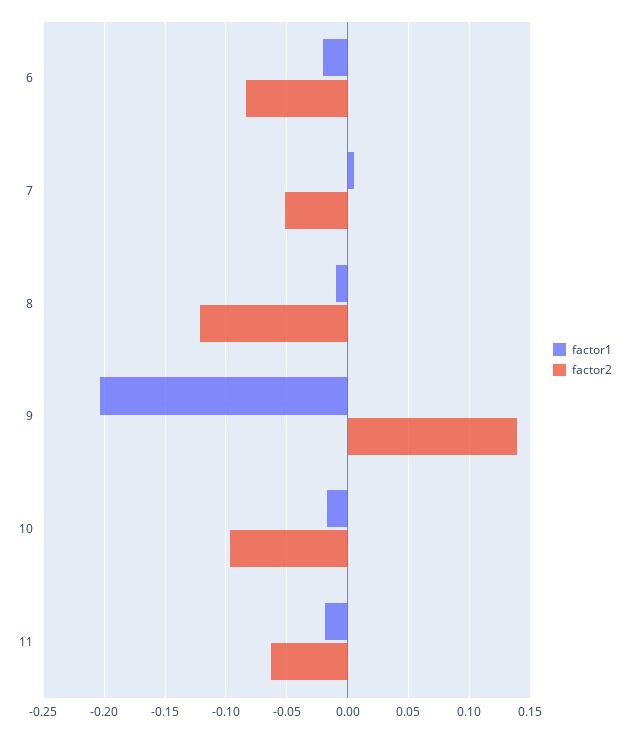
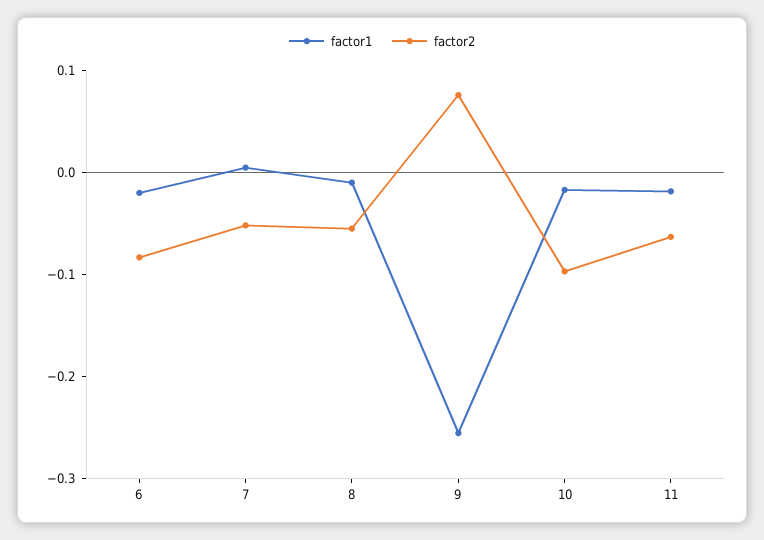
factor2, 8: -0.12 -> -0.06
factor1, 9: -0.205 -> -0.26
factor2, 9: 0.14 -> 0.08

